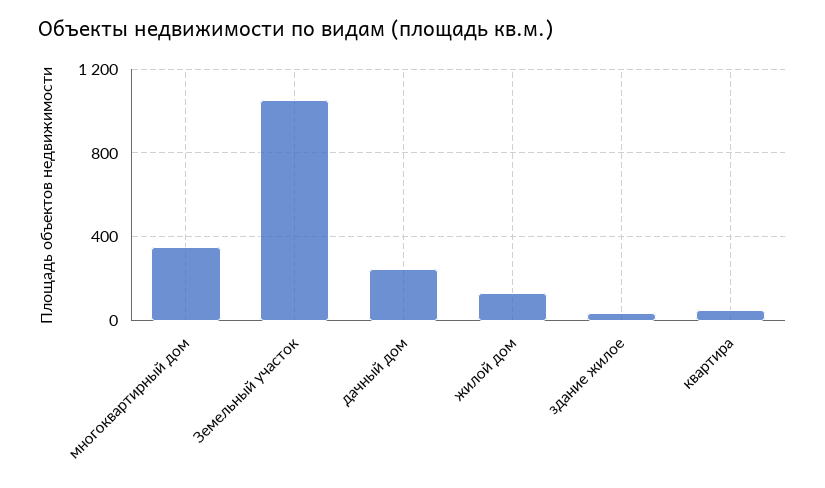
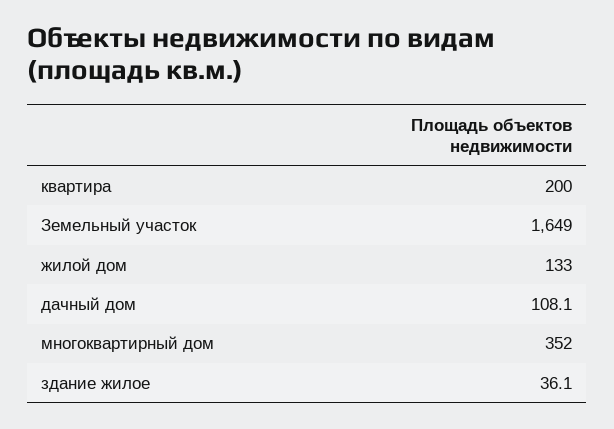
Земельный участок: 1050 -> 1649
дачный дом: 250 -> 108.1
квартира: 50 -> 200

